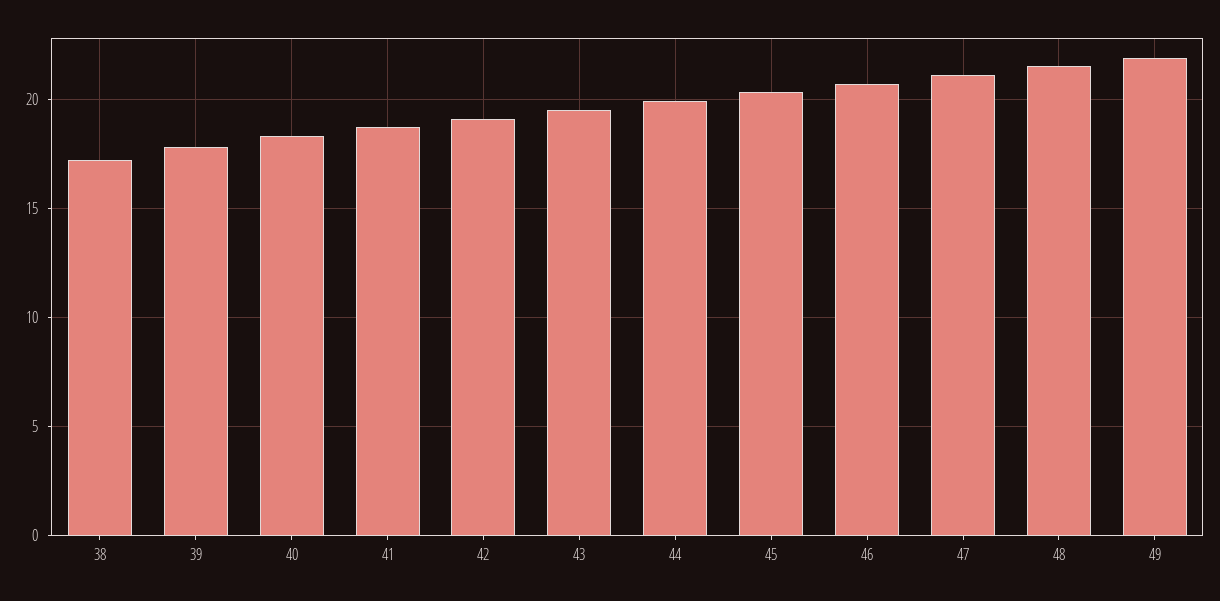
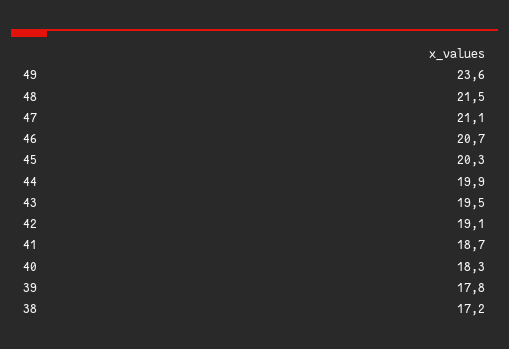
49: 22 -> 23.6

